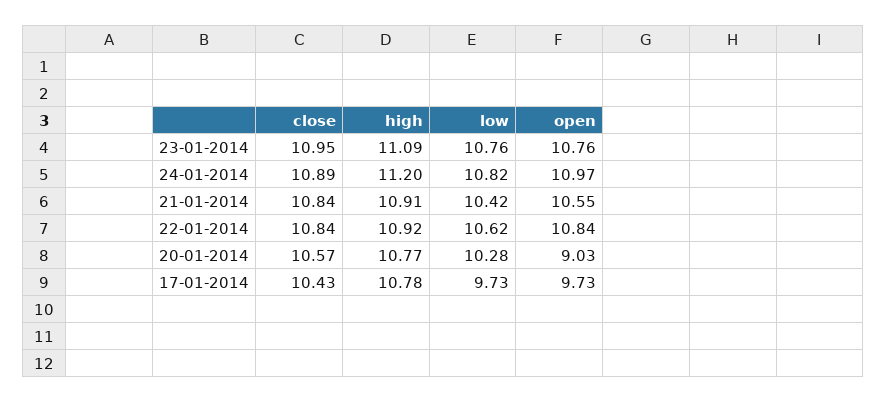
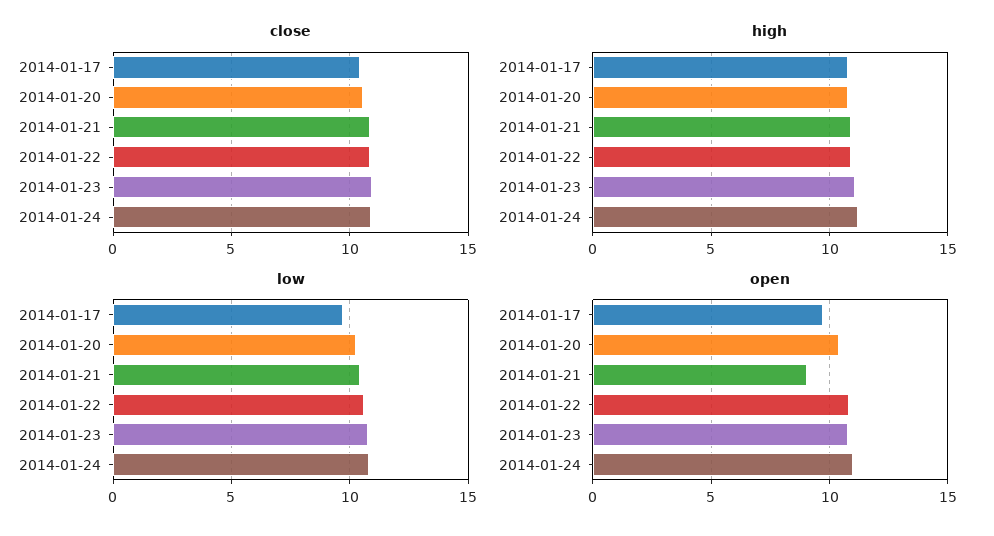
open, 21-01-2014: 10.55 -> 9
open, 20-01-2014: 9.03 -> 10.5

